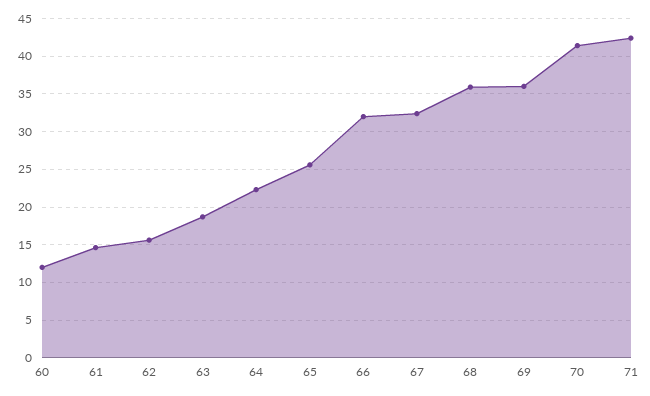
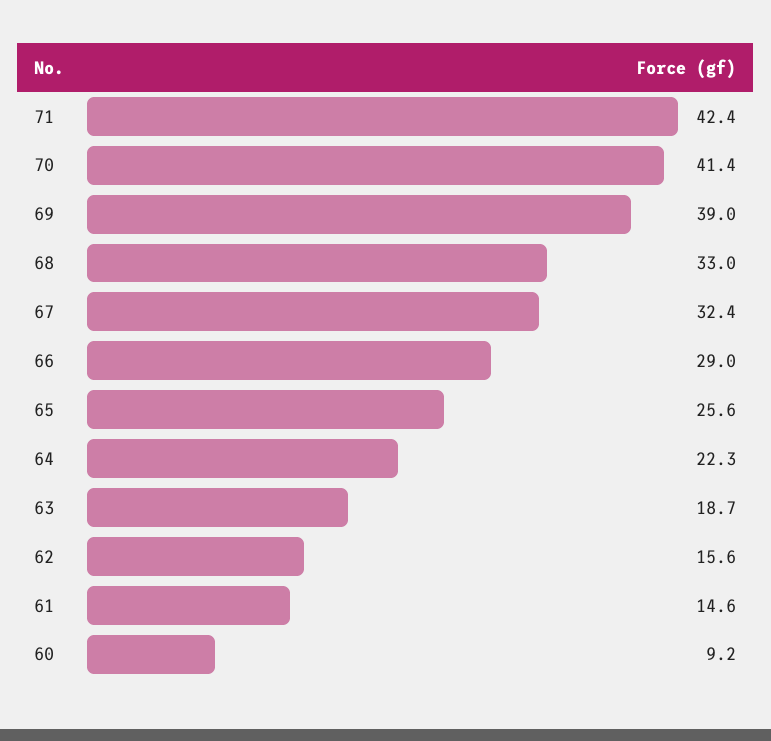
60: 12 -> 9.2
66: 32 -> 29
68: 36 -> 33
69: 36 -> 39

